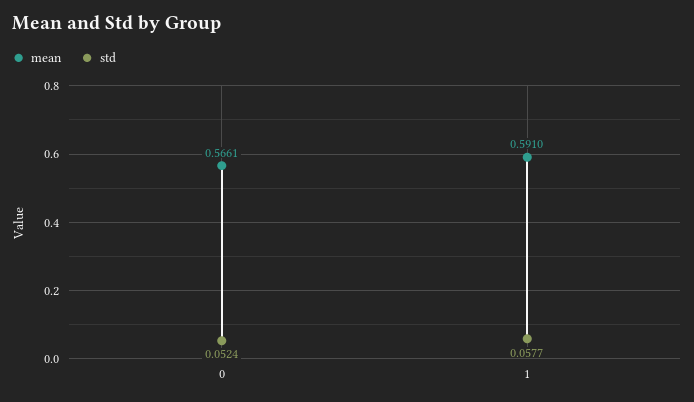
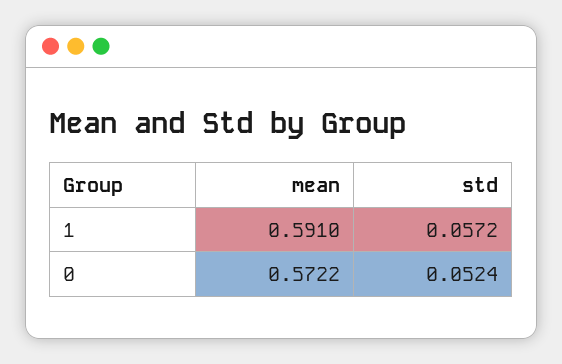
mean, 0: 0.5661 -> 0.5722
std, 1: 0.0577 -> 0.0572

